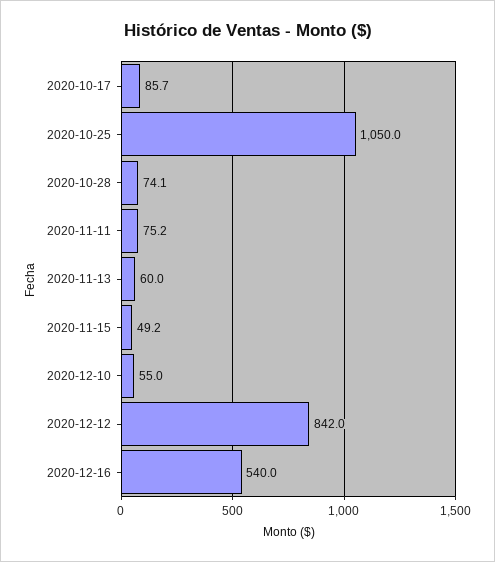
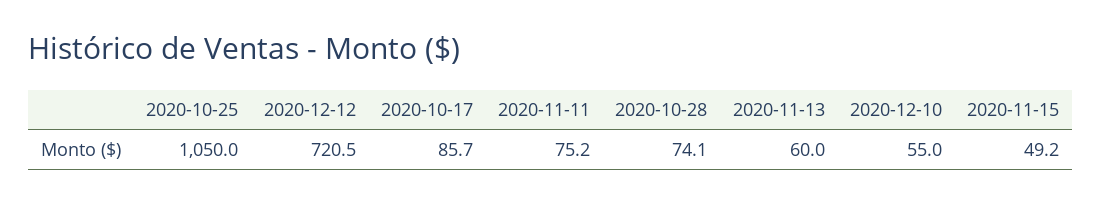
2020-12-12: 842 -> 720.5
2020-12-16: 540 -> none

